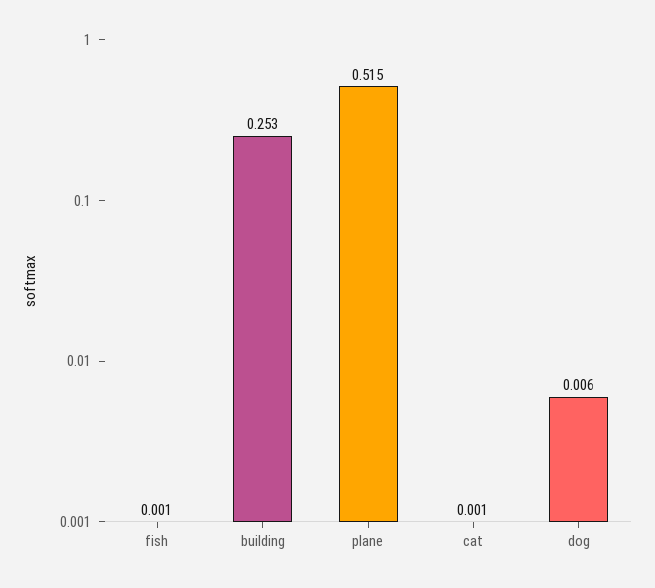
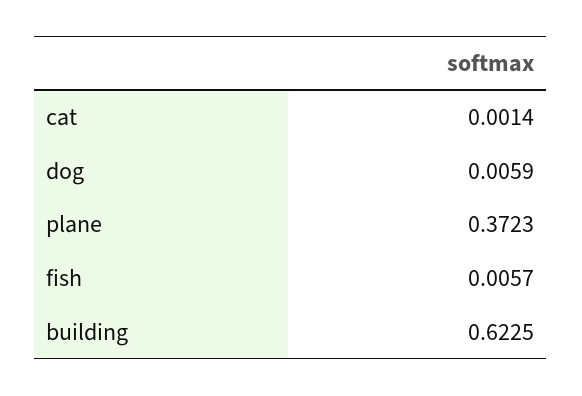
fish: 0.001 -> 0.0057
building: 0.253 -> 0.6225
plane: 0.515 -> 0.3723

